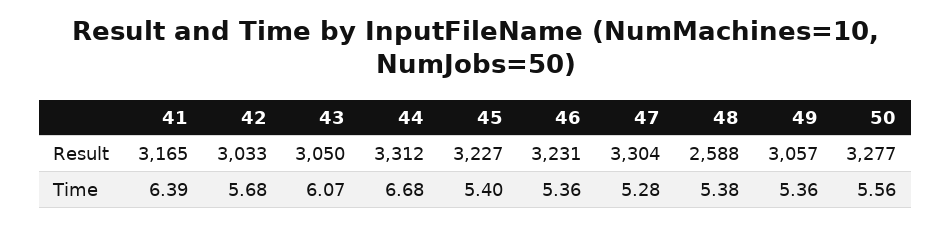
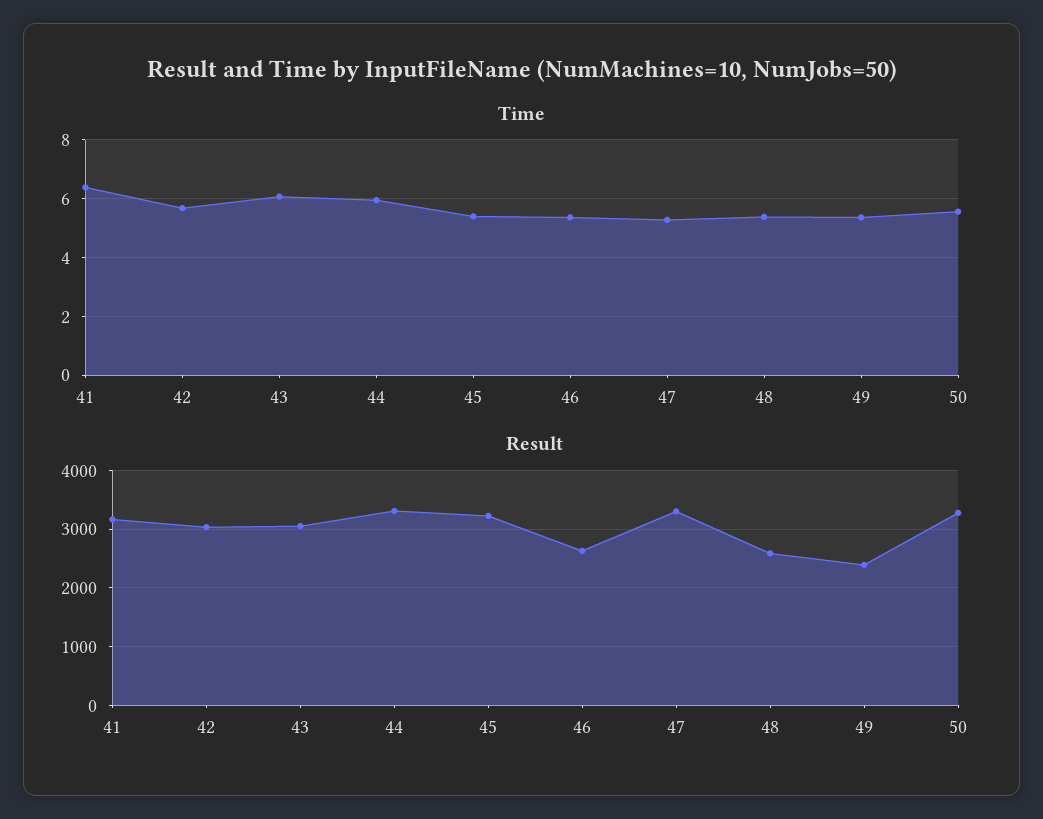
Result, 46: 3231 -> 2600
Result, 49: 3057 -> 2400
Time, 44: 6.68 -> 6

